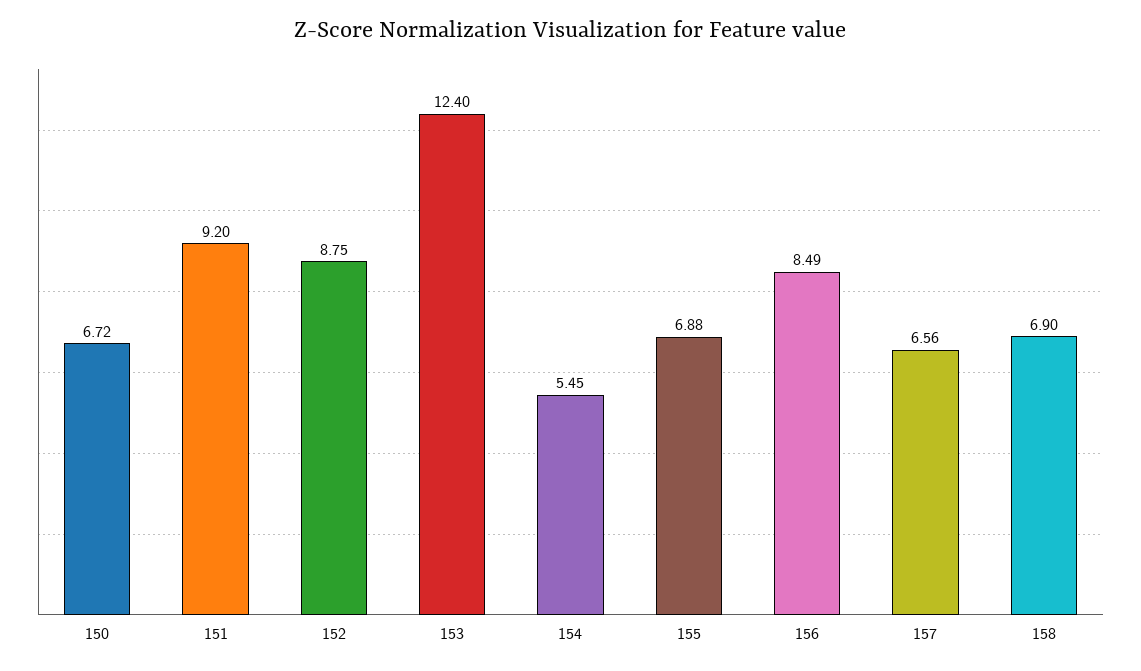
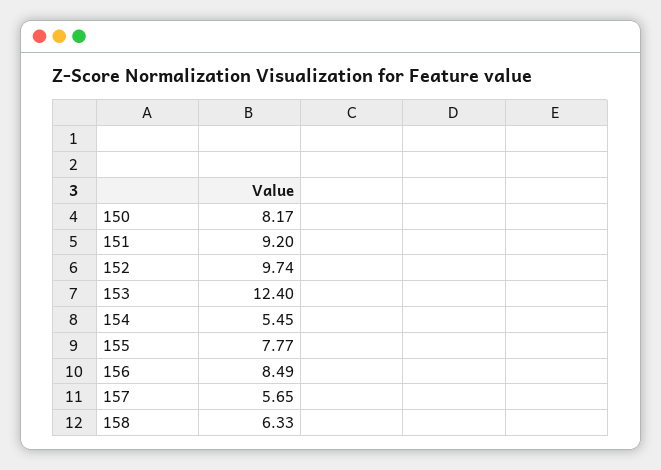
150: 6.72 -> 8.17
152: 8.75 -> 9.74
155: 6.88 -> 7.77
157: 6.56 -> 5.65
158: 6.9 -> 6.33

